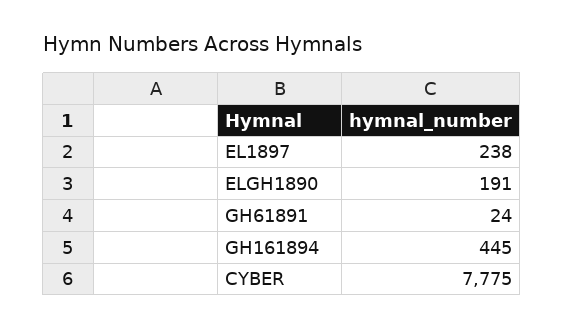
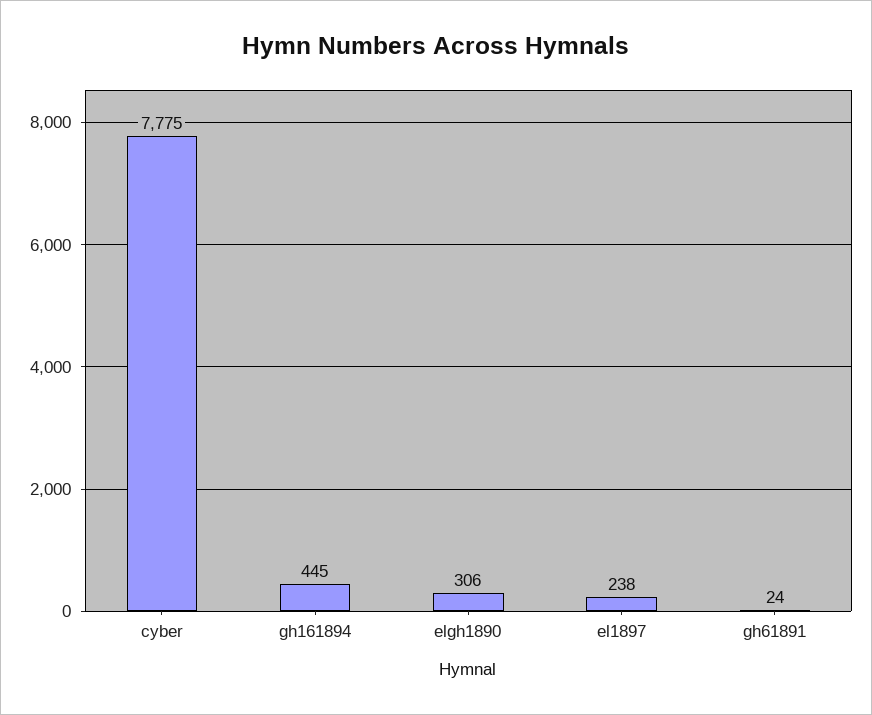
ELGH1890: 191 -> 306

